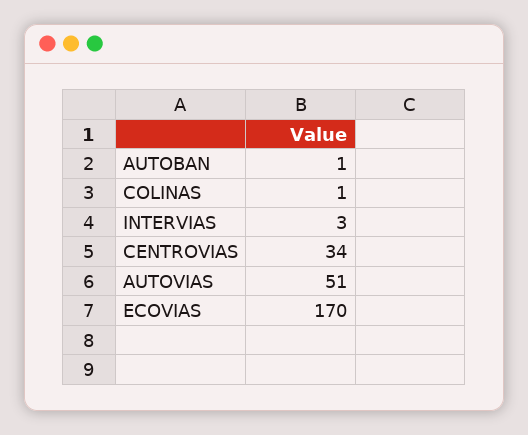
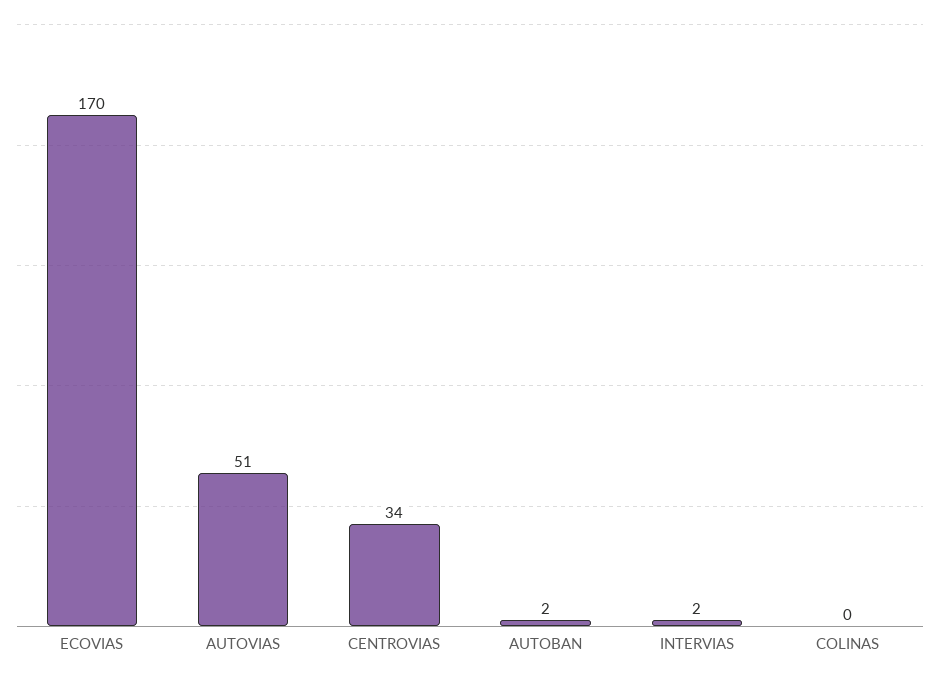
AUTOBAN: 1 -> 2
COLINAS: 1 -> 0
INTERVIAS: 3 -> 2

